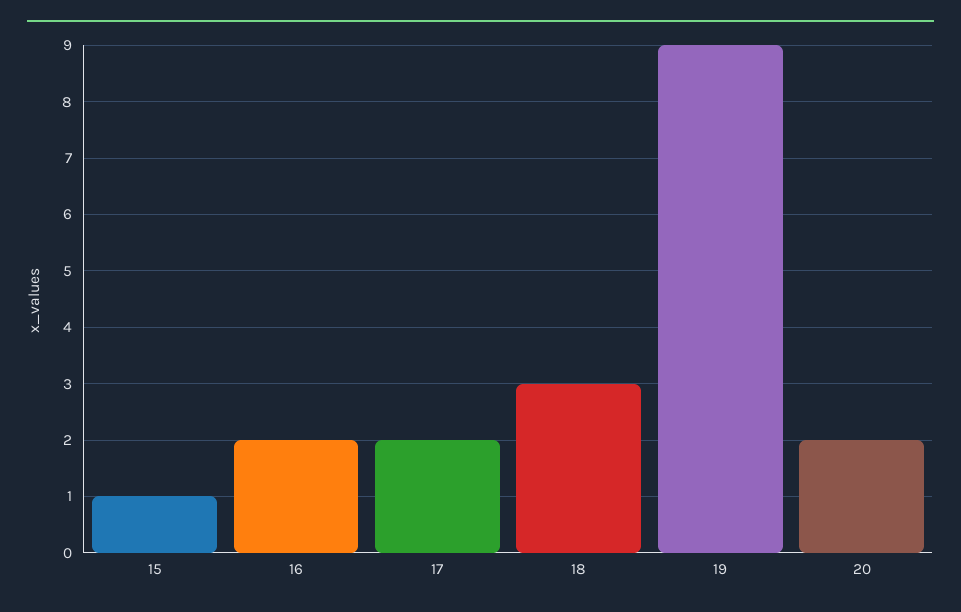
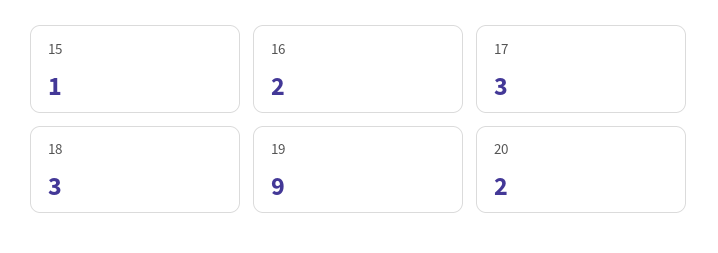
17: 2 -> 3

